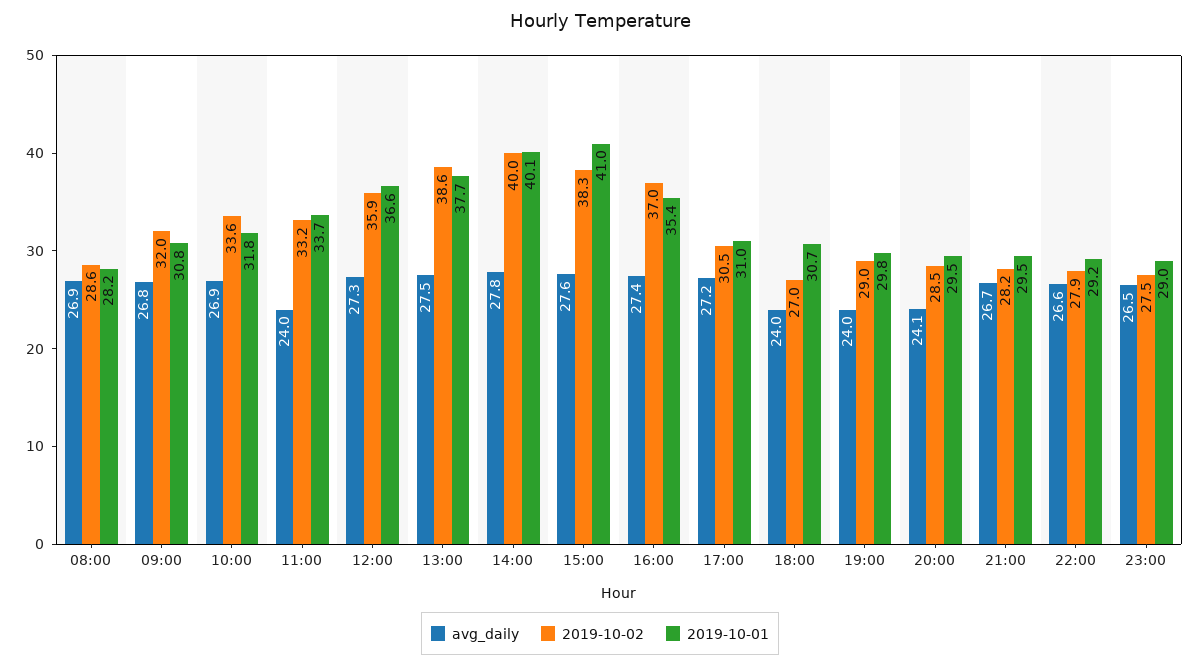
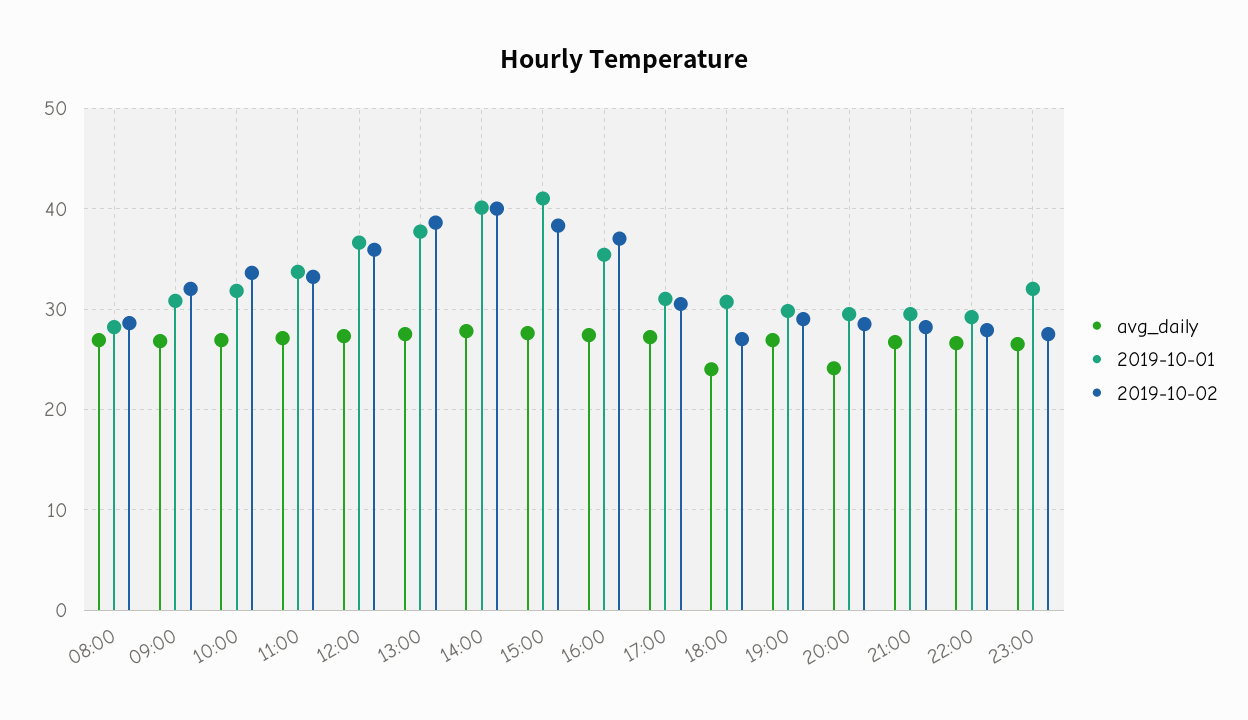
avg_daily, 11:00: 24 -> 27
avg_daily, 19:00: 24 -> 27
2019-10-01, 23:00: 29 -> 32

